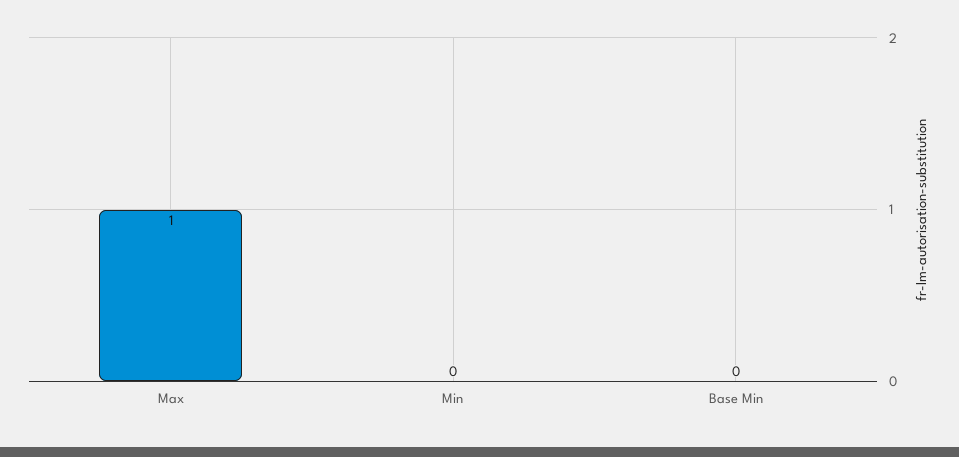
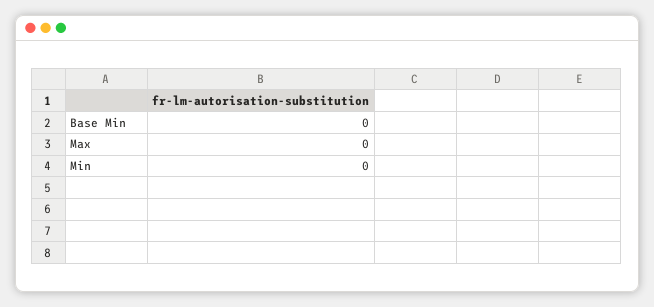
Max: 1 -> 0

